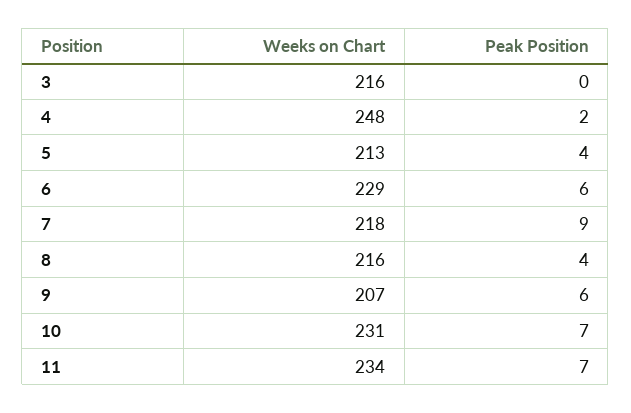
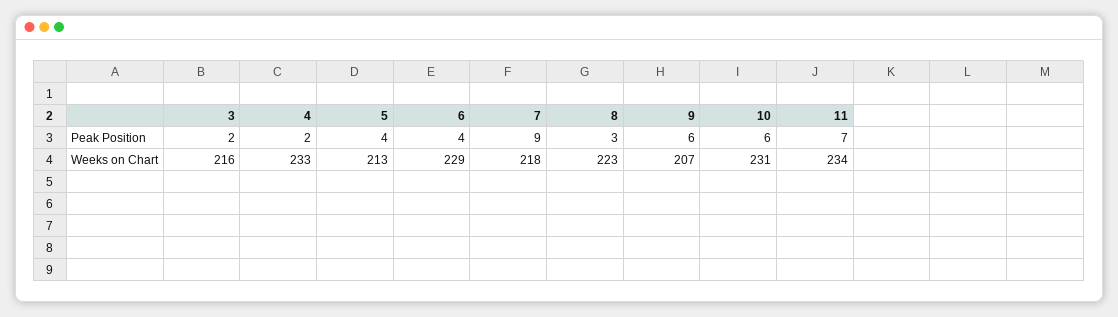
Peak Position, 3: 0 -> 2
Weeks on Chart, 4: 248 -> 233
Peak Position, 6: 6 -> 4
Weeks on Chart, 8: 216 -> 223
Peak Position, 8: 4 -> 3
Peak Position, 10: 7 -> 6

